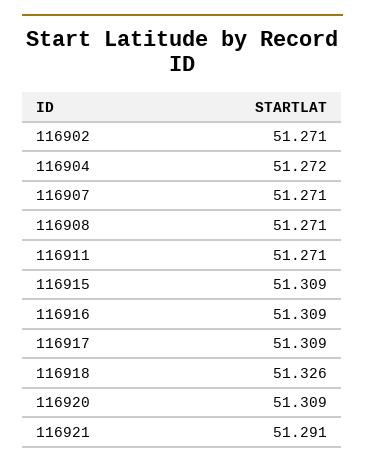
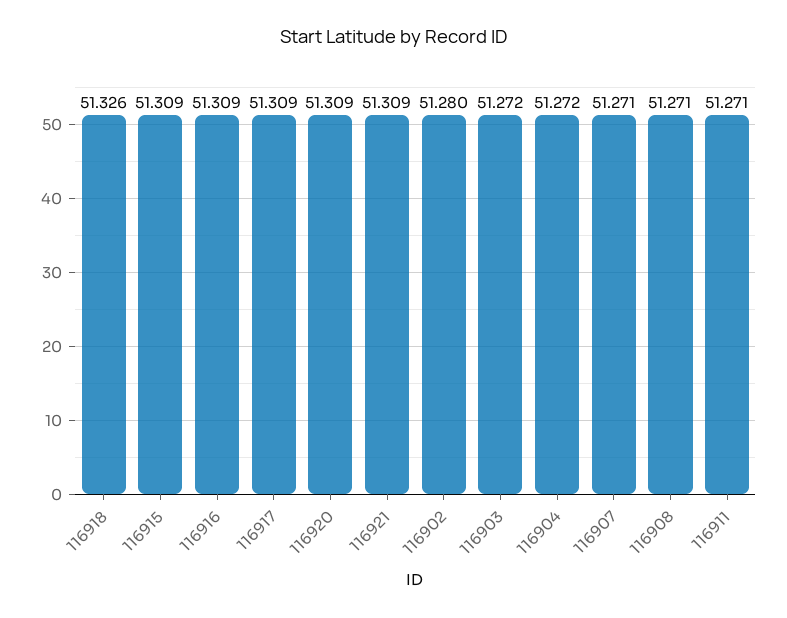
116902: 51.271 -> 51.28
116921: 51.291 -> 51.309
116903: none -> 51.272

